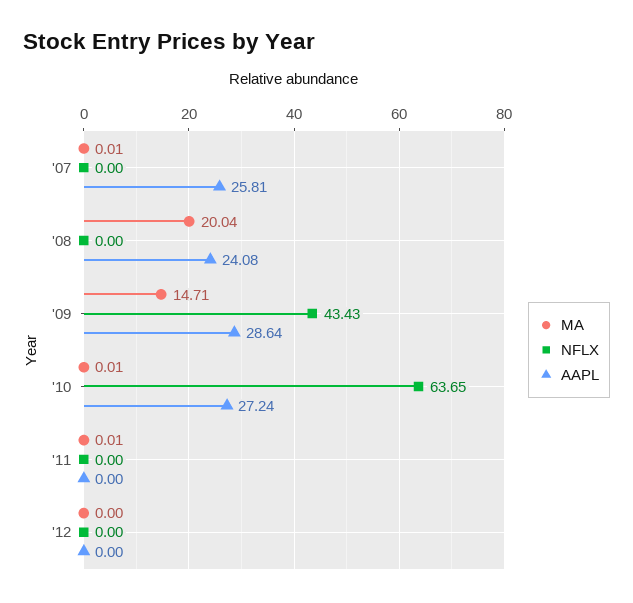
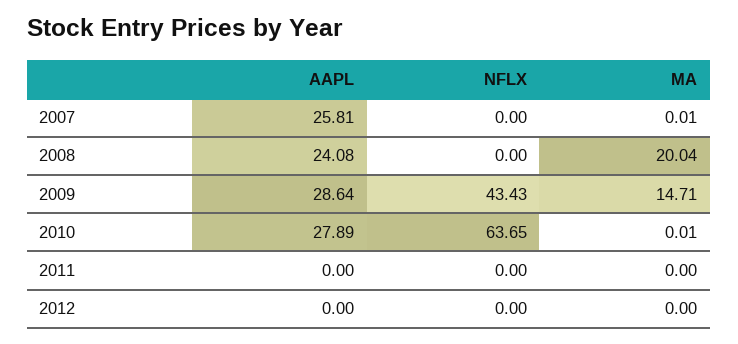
AAPL, '10: 27.24 -> 27.89
MA, '11: 0.01 -> 0

